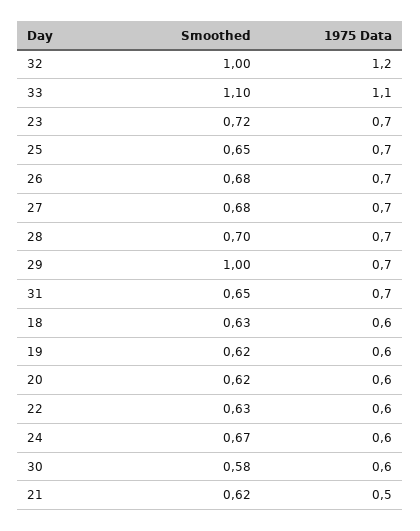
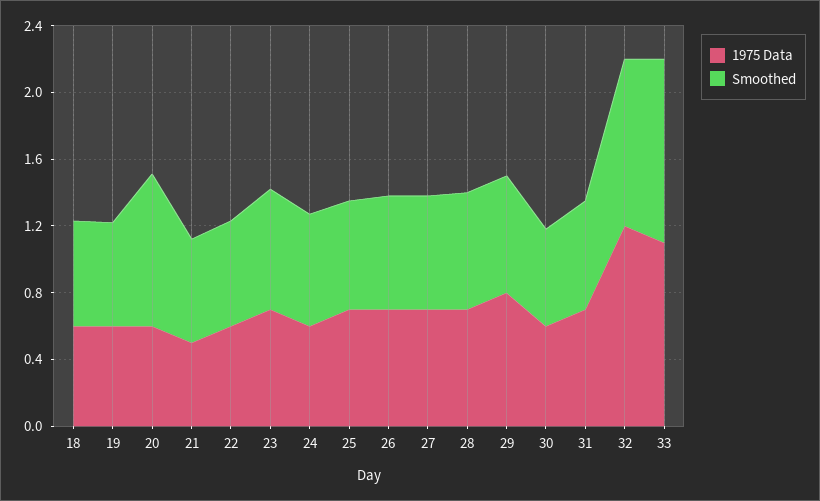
Smoothed, 29: 1 -> 0.7
1975 Data, 29: 0.7 -> 0.8
Smoothed, 20: 0.62 -> 0.9

